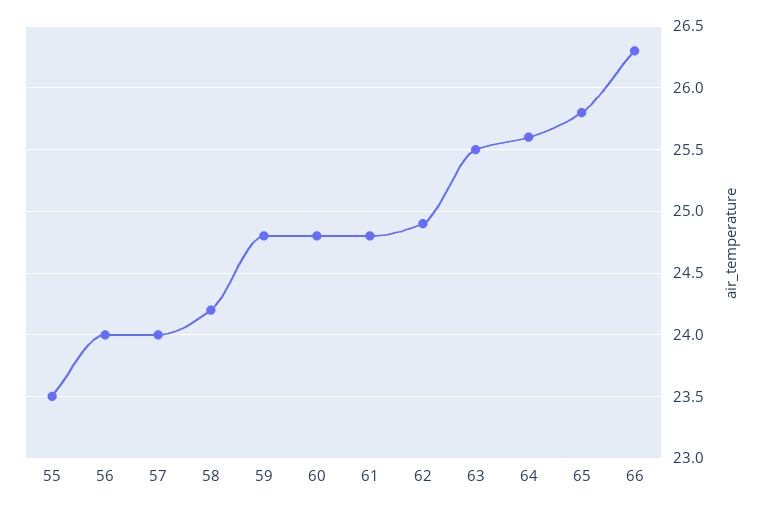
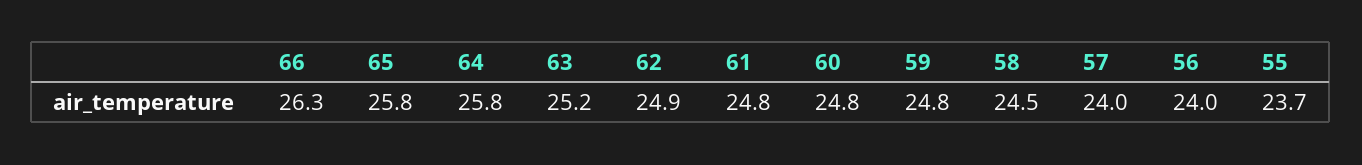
55: 23.5 -> 23.7
58: 24.2 -> 24.5
63: 25.5 -> 25.2
64: 25.6 -> 25.8

